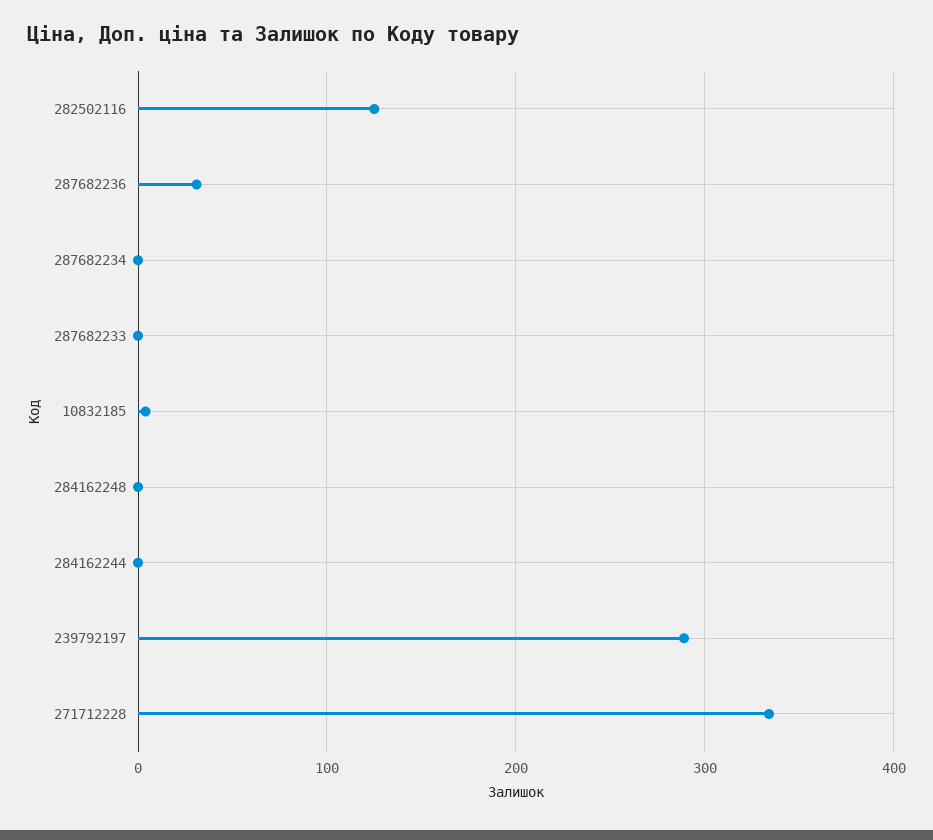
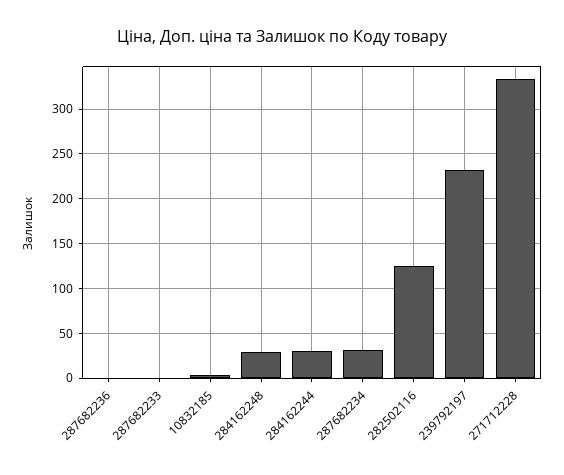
287682236: 30 -> 0
287682234: 0 -> 30
284162248: 0 -> 30
284162244: 0 -> 30
239792197: 290 -> 230

